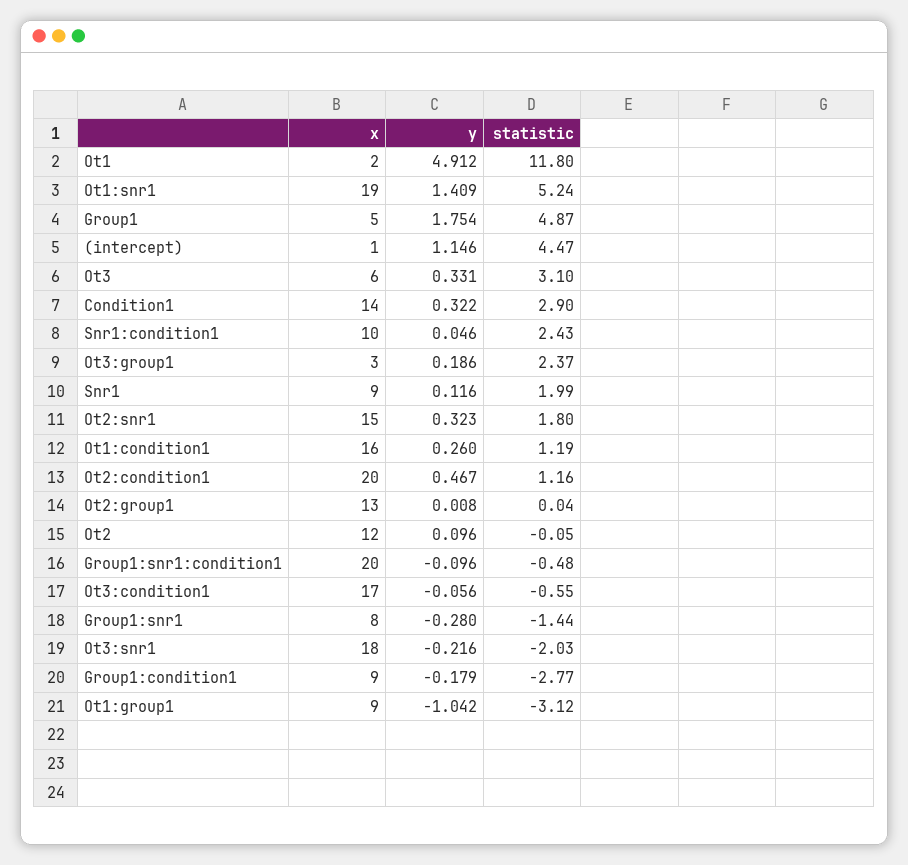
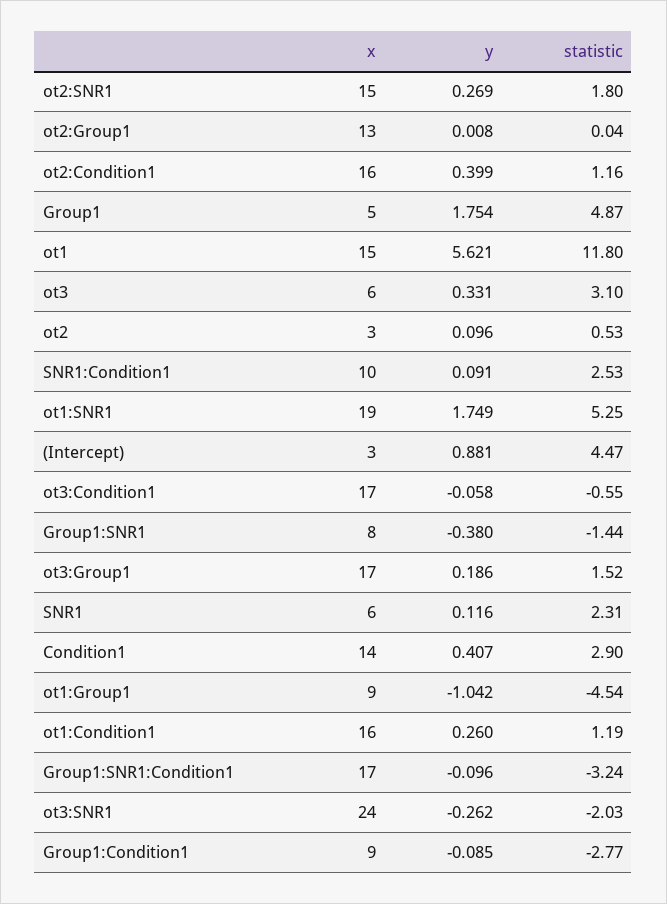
x, Ot1: 2 -> 15
y, Ot1: 4.912 -> 5.621
y, Ot1:snr1: 1.409 -> 1.749
statistic, Ot1:snr1: 5.24 -> 5.25
x, (intercept): 1 -> 3
y, (intercept): 1.146 -> 0.881
y, Condition1: 0.322 -> 0.407
y, Snr1:condition1: 0.046 -> 0.091
statistic, Snr1:condition1: 2.43 -> 2.53
x, Ot3:group1: 3 -> 17
statistic, Ot3:group1: 2.37 -> 1.52
x, Snr1: 9 -> 6
statistic, Snr1: 1.99 -> 2.31
y, Ot2:snr1: 0.323 -> 0.269
x, Ot2:condition1: 20 -> 16
y, Ot2:condition1: 0.467 -> 0.399
x, Ot2: 12 -> 3
statistic, Ot2: -0.05 -> 0.53
x, Group1:snr1:condition1: 20 -> 17
statistic, Group1:snr1:condition1: -0.48 -> -3.24
y, Ot3:condition1: -0.056 -> -0.058
y, Group1:snr1: -0.28 -> -0.38
x, Ot3:snr1: 18 -> 24
y, Ot3:snr1: -0.216 -> -0.262
y, Group1:condition1: -0.179 -> -0.085
statistic, Ot1:group1: -3.12 -> -4.54

